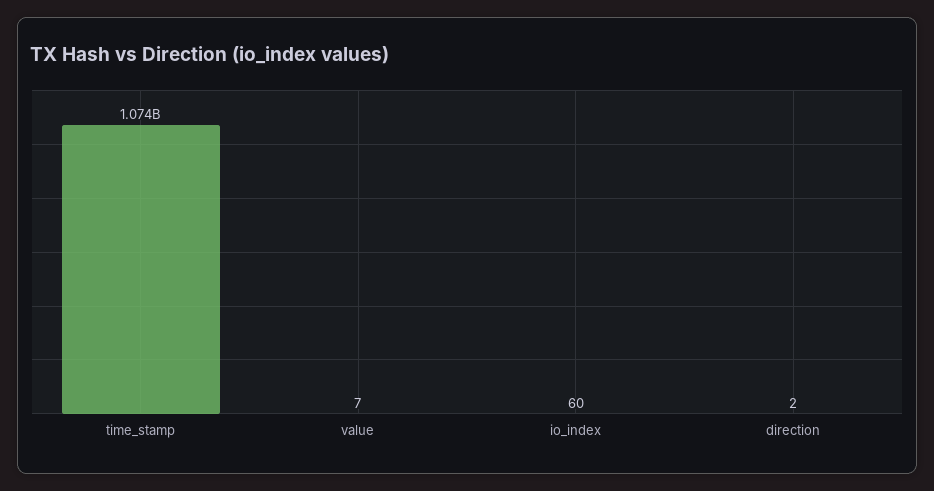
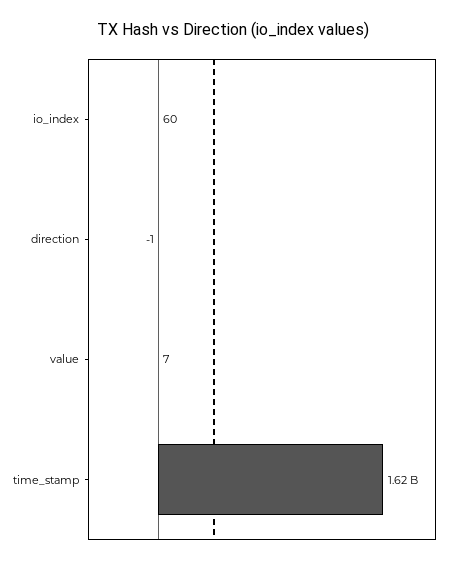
time_stamp: 1074000000 -> 1620000000
direction: 2 -> -1

